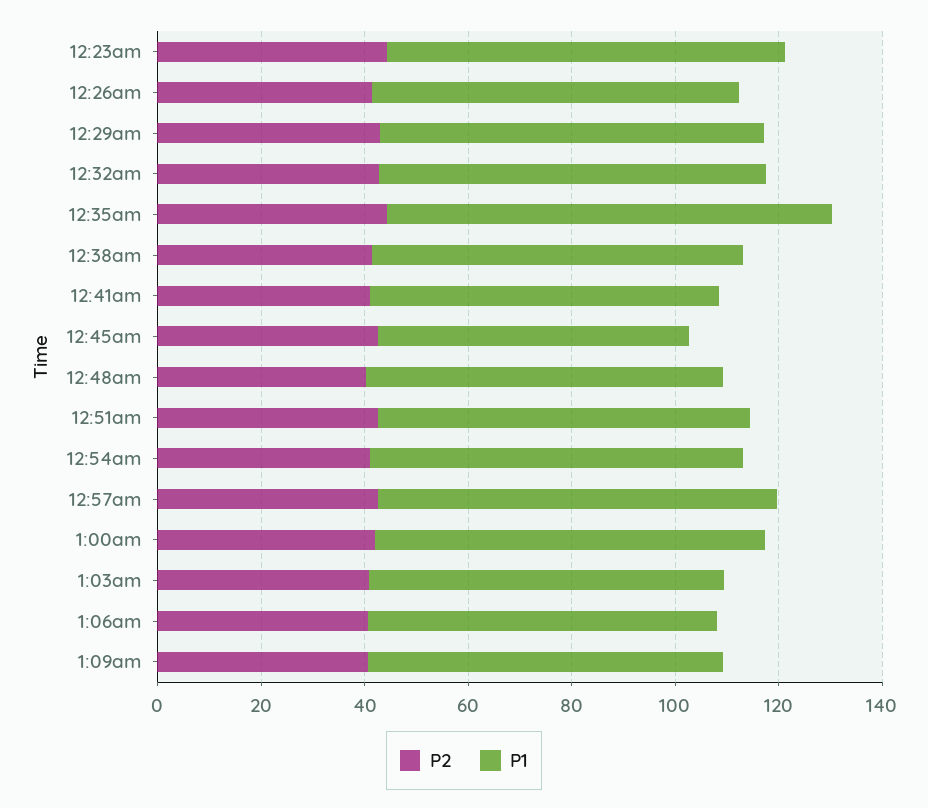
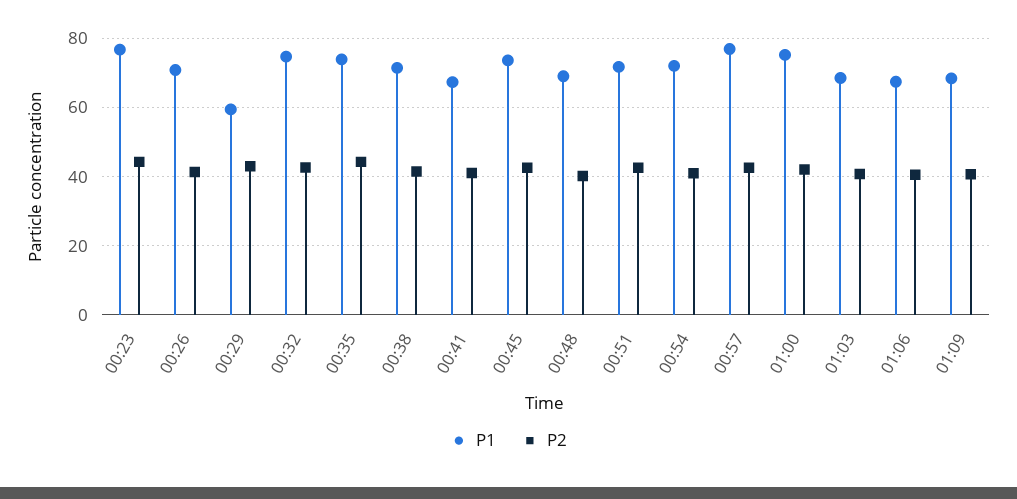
P1, 12:29am: 75 -> 60
P1, 12:35am: 85 -> 74
P1, 12:45am: 60 -> 74

